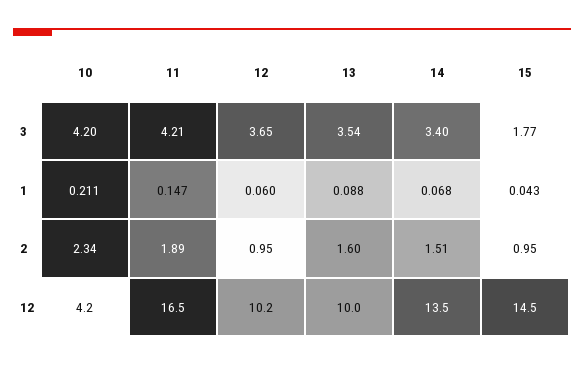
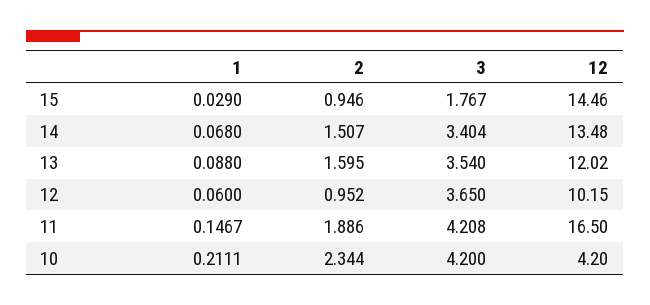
15, 1: 0.043 -> 0.029
13, 12: 10 -> 12.02

